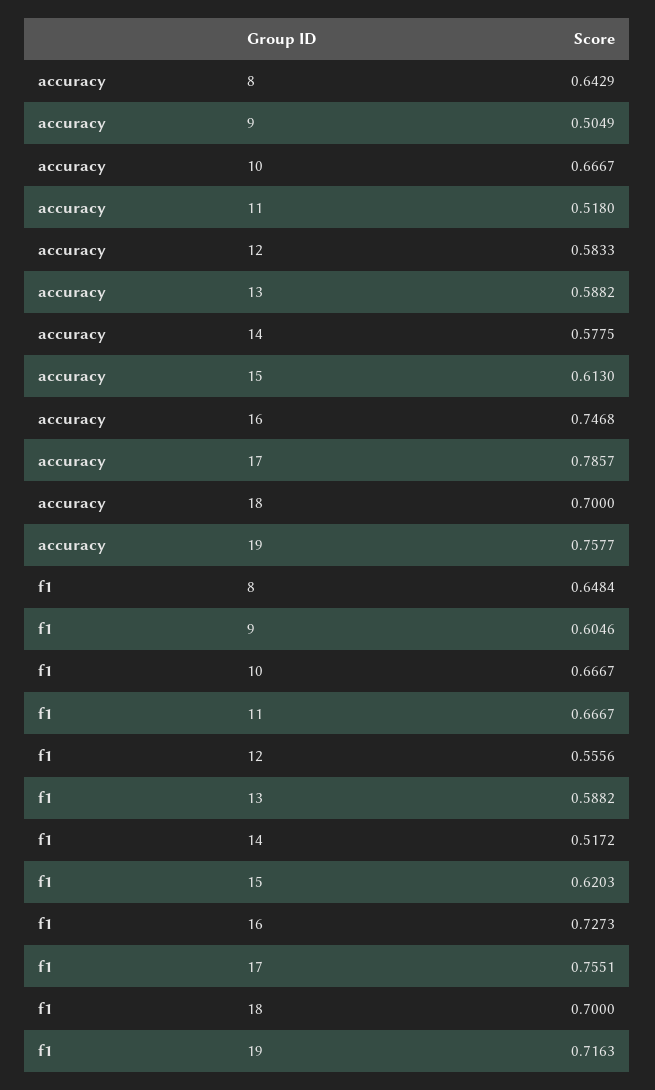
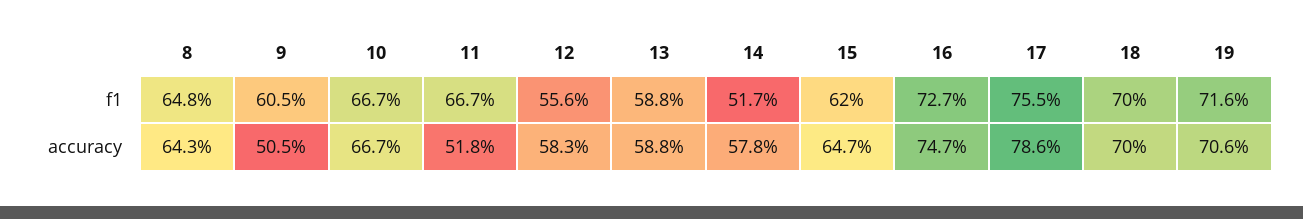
accuracy, 15: 0.613 -> 0.647
accuracy, 19: 0.7577 -> 0.706

